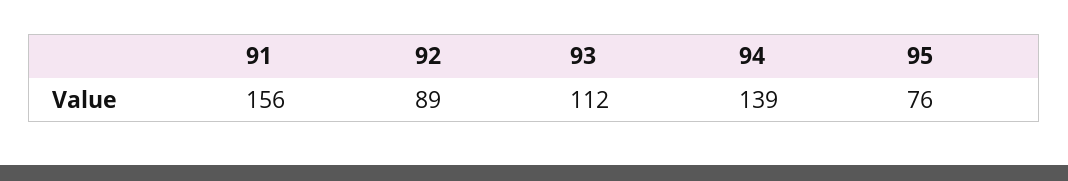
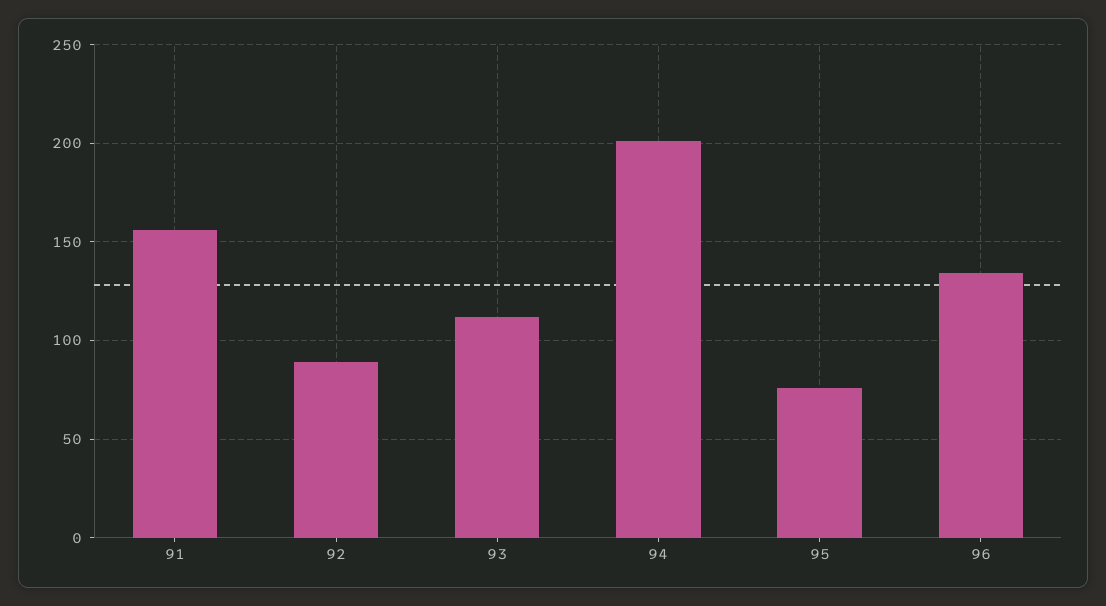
94: 139 -> 200
96: none -> 135

